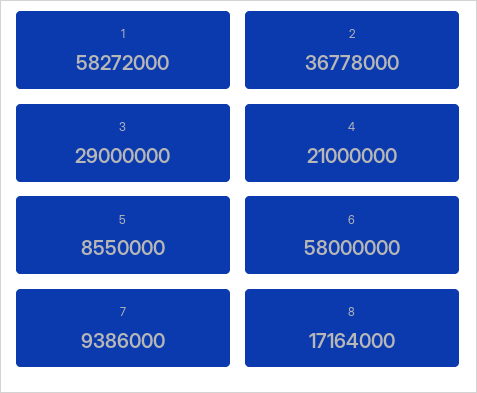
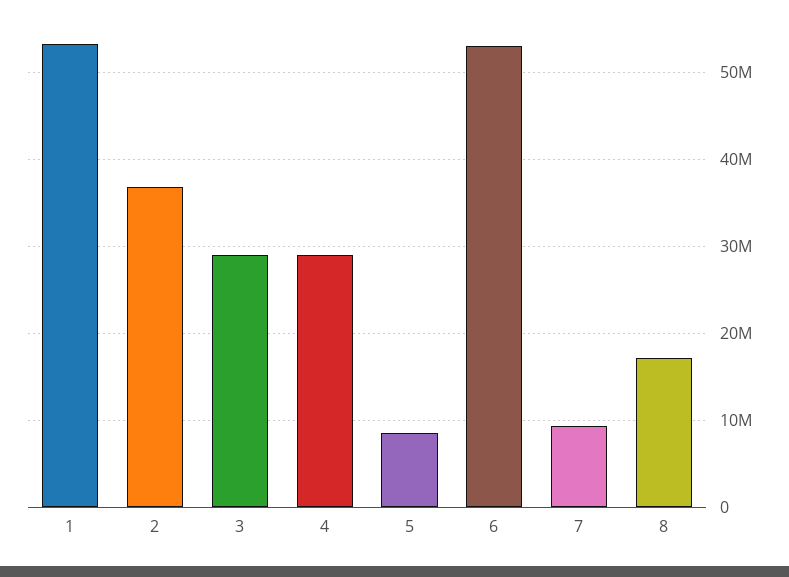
1: 58272000 -> 53000000
4: 21000000 -> 29000000
6: 58000000 -> 53000000

